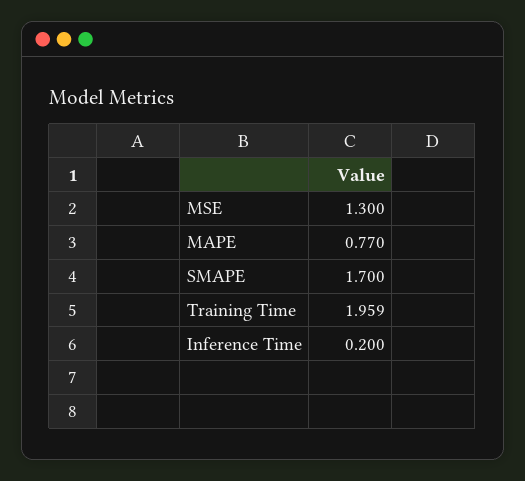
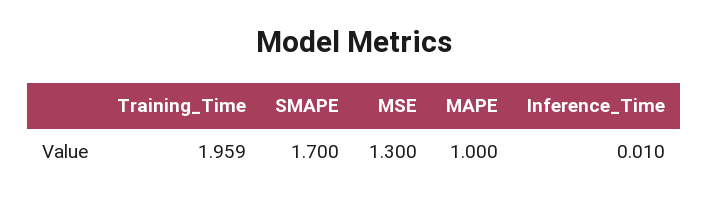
MAPE: 0.77 -> 1
Inference Time: 0.2 -> 0.01

